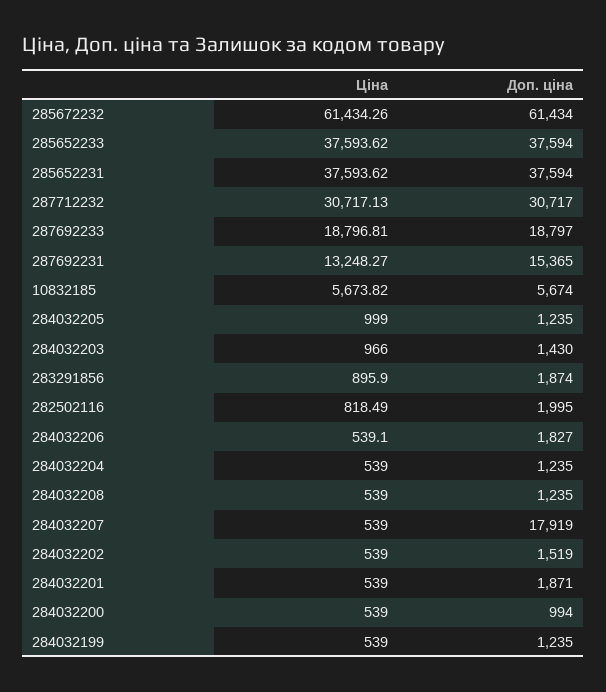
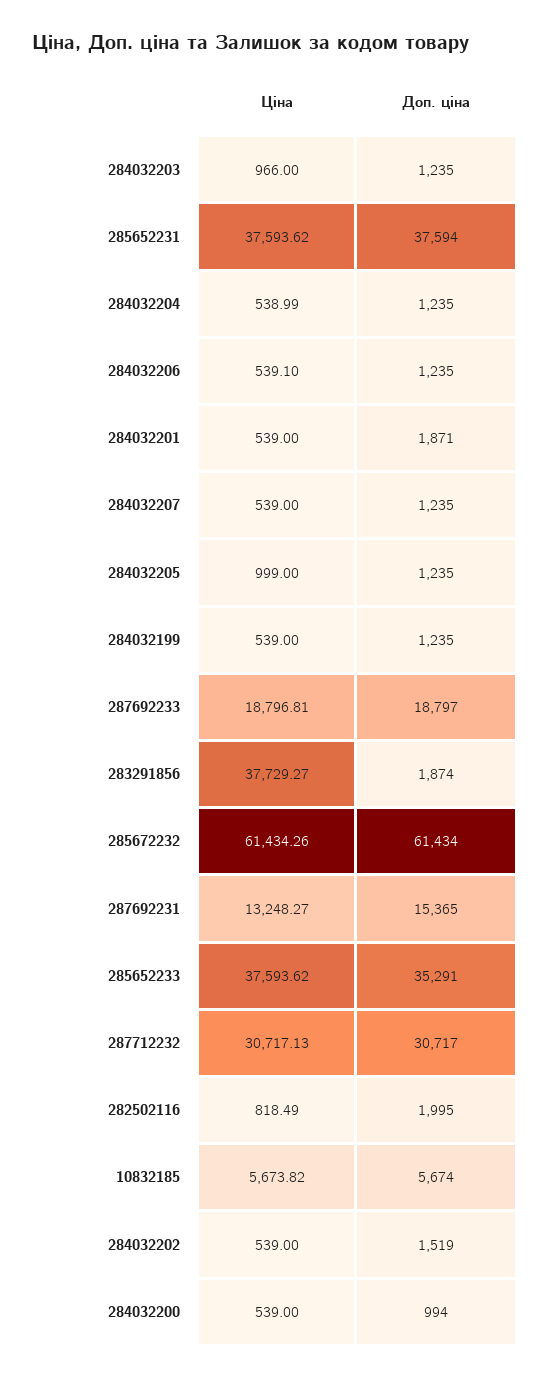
Доп. ціна, 285652233: 37594 -> 35291
Доп. ціна, 284032203: 1430 -> 1235
Ціна, 283291856: 895.9 -> 37729.27
Доп. ціна, 284032206: 1827 -> 1235
Ціна, 284032204: 539 -> 538.99
Ціна, 284032208: 539 -> none
Доп. ціна, 284032208: 1235 -> none
Доп. ціна, 284032207: 17919 -> 1235

